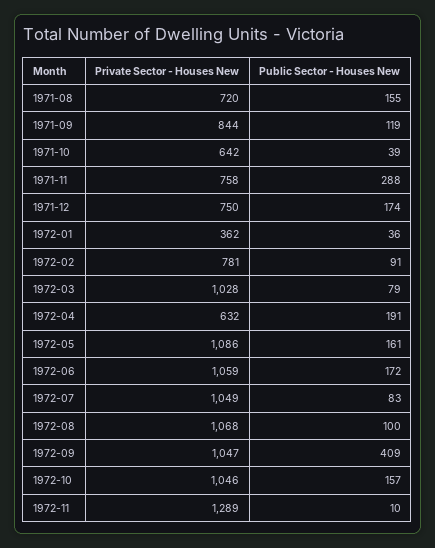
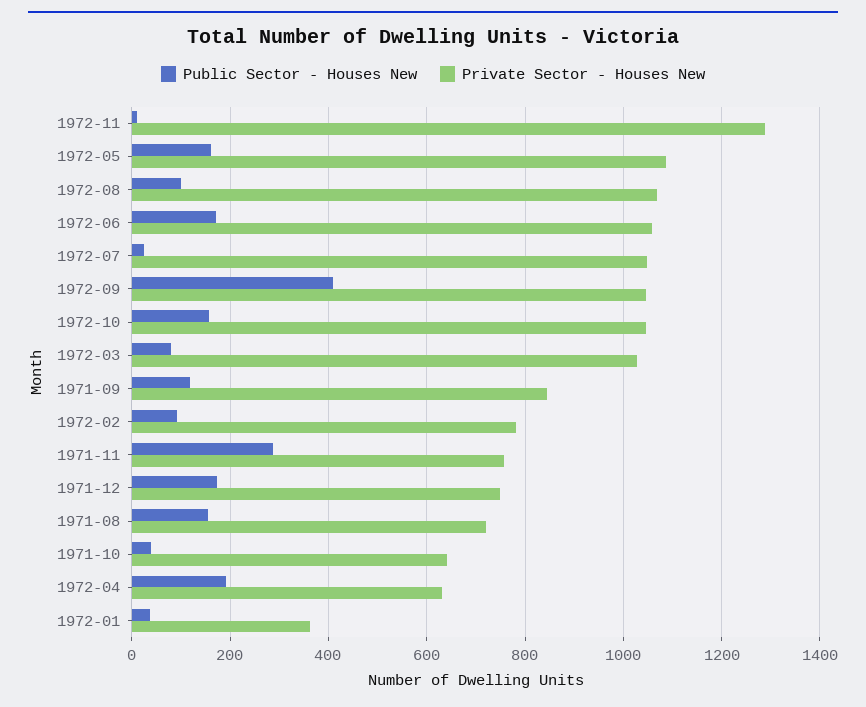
Public Sector - Houses New, 1972-07: 83 -> 20

